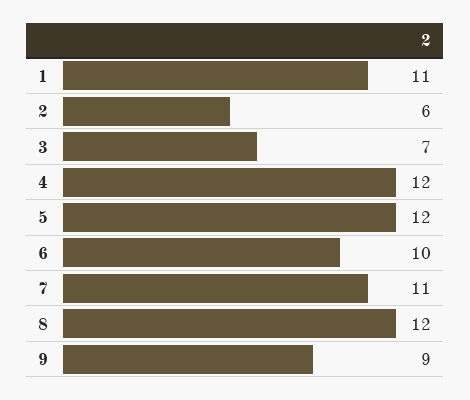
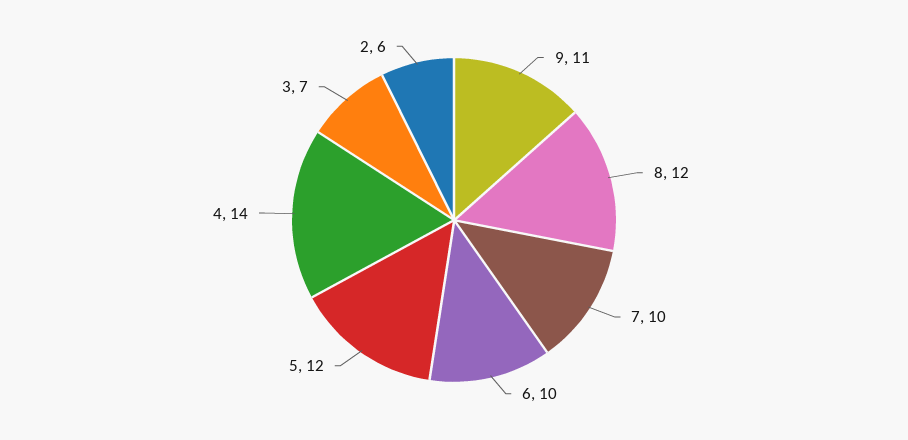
1: 11 -> none
4: 12 -> 14
7: 11 -> 10
9: 9 -> 11

